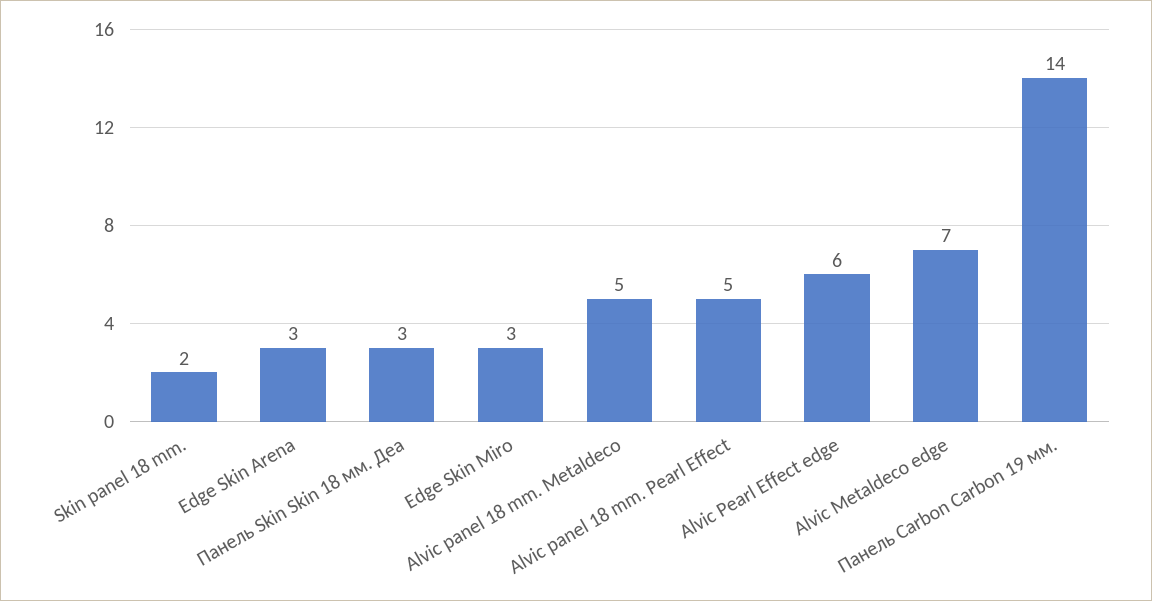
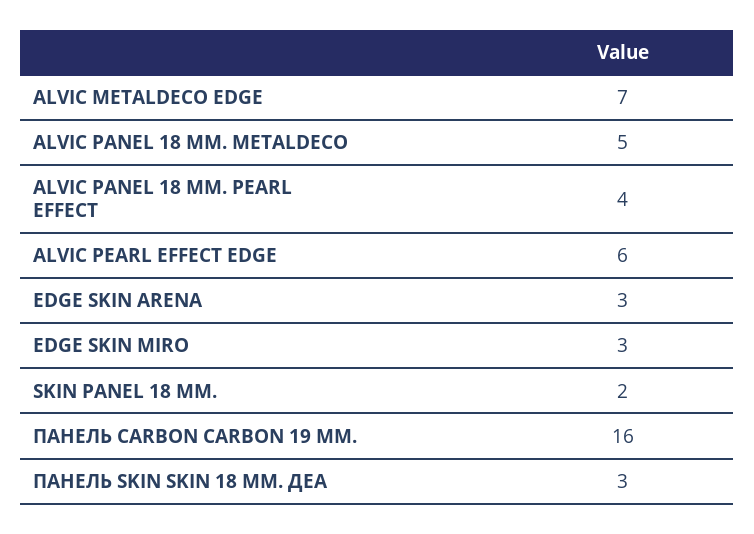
Alvic panel 18 mm. Pearl Effect: 5 -> 4
Панель Carbon Carbon 19 мм.: 14 -> 16

